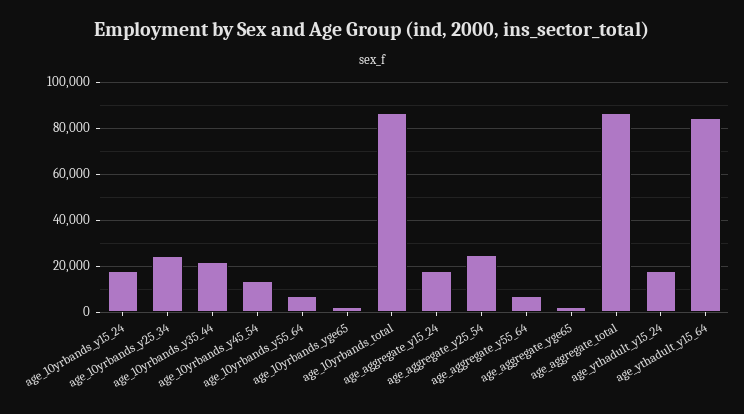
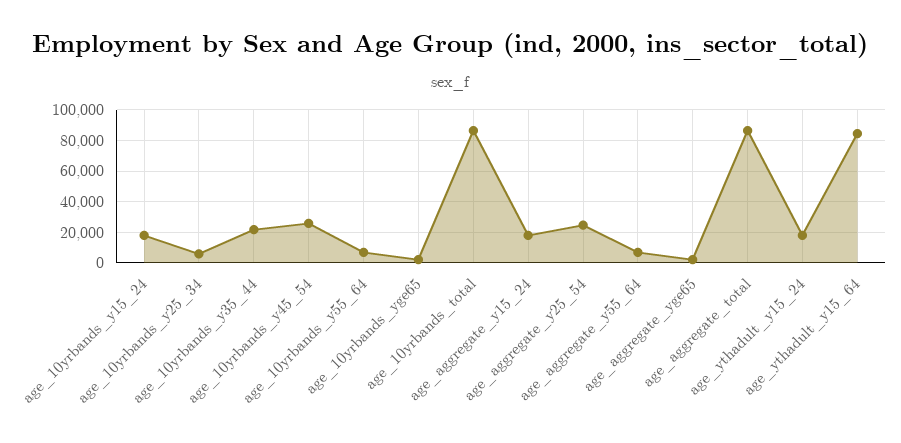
age_10yrbands_y25_34: 25000 -> 5000
age_10yrbands_y45_54: 15000 -> 25000

